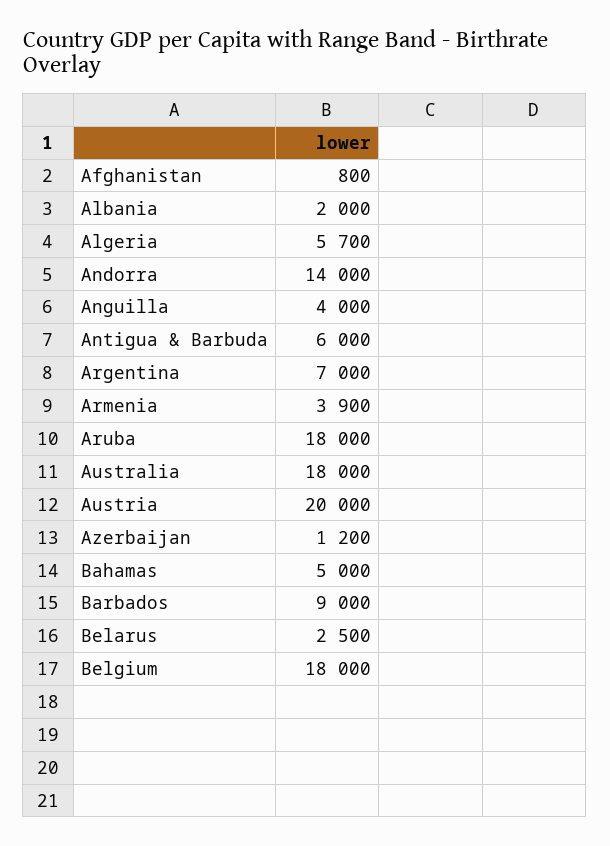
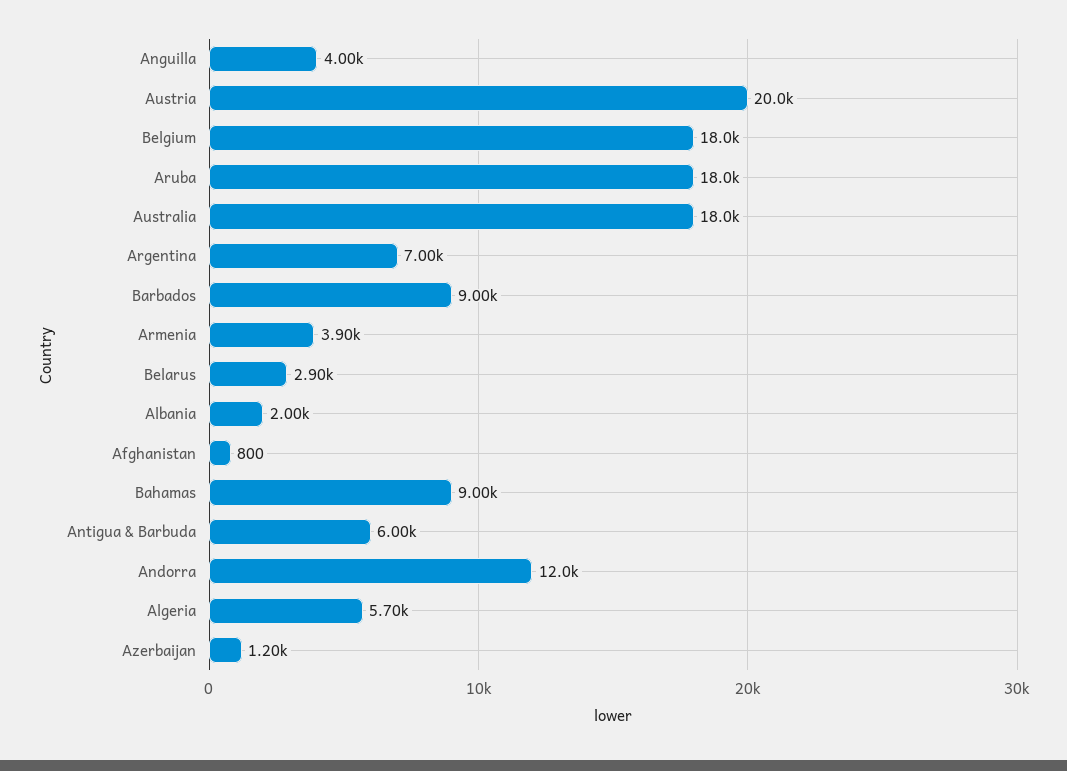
Andorra: 14000 -> 12000
Bahamas: 5000 -> 9000
Belarus: 2500 -> 2900

